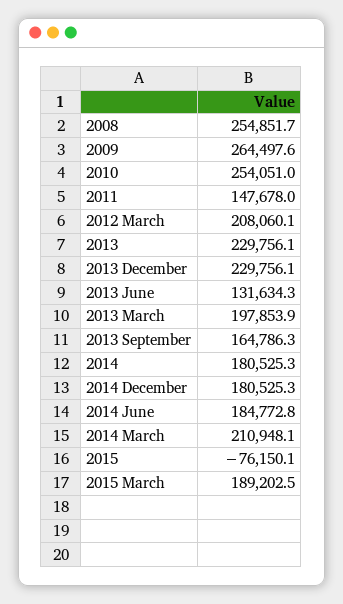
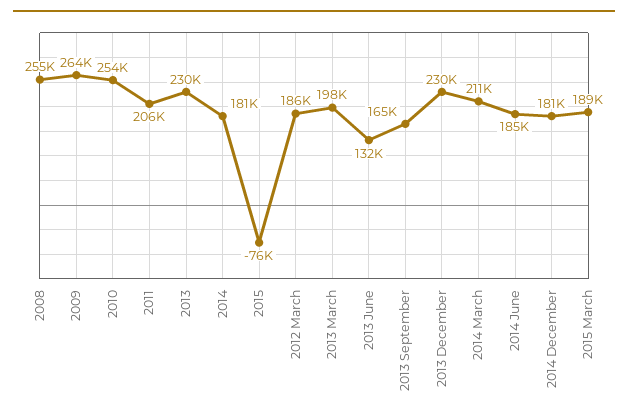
2011: 147678 -> 206000
2012 March: 208060.1 -> 186000

